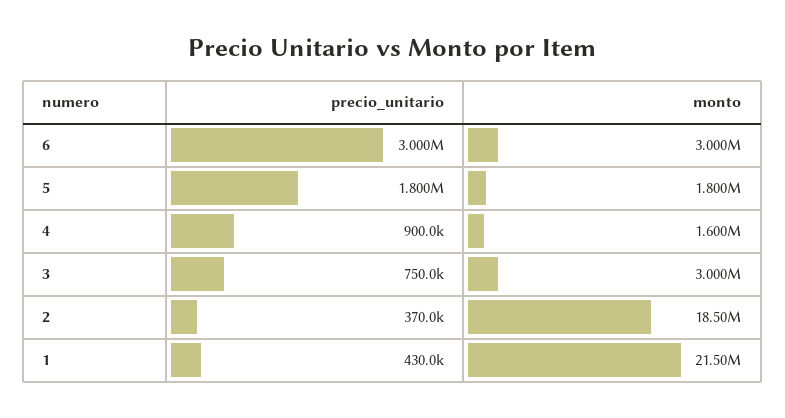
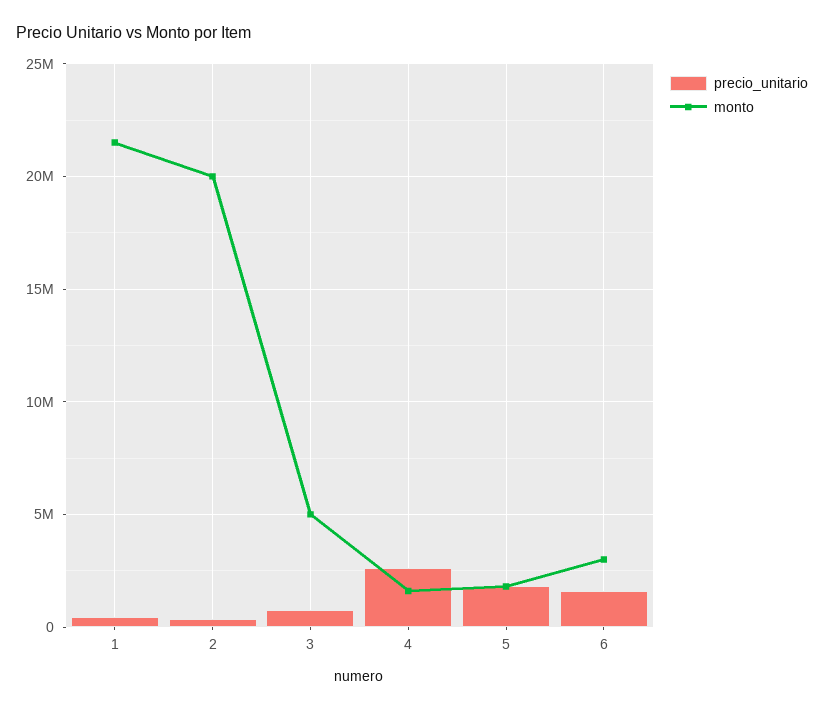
precio_unitario, 6: 3000000 -> 1500000
precio_unitario, 4: 900000 -> 2500000
monto, 3: 3000000 -> 5000000
monto, 2: 18500000 -> 20000000

